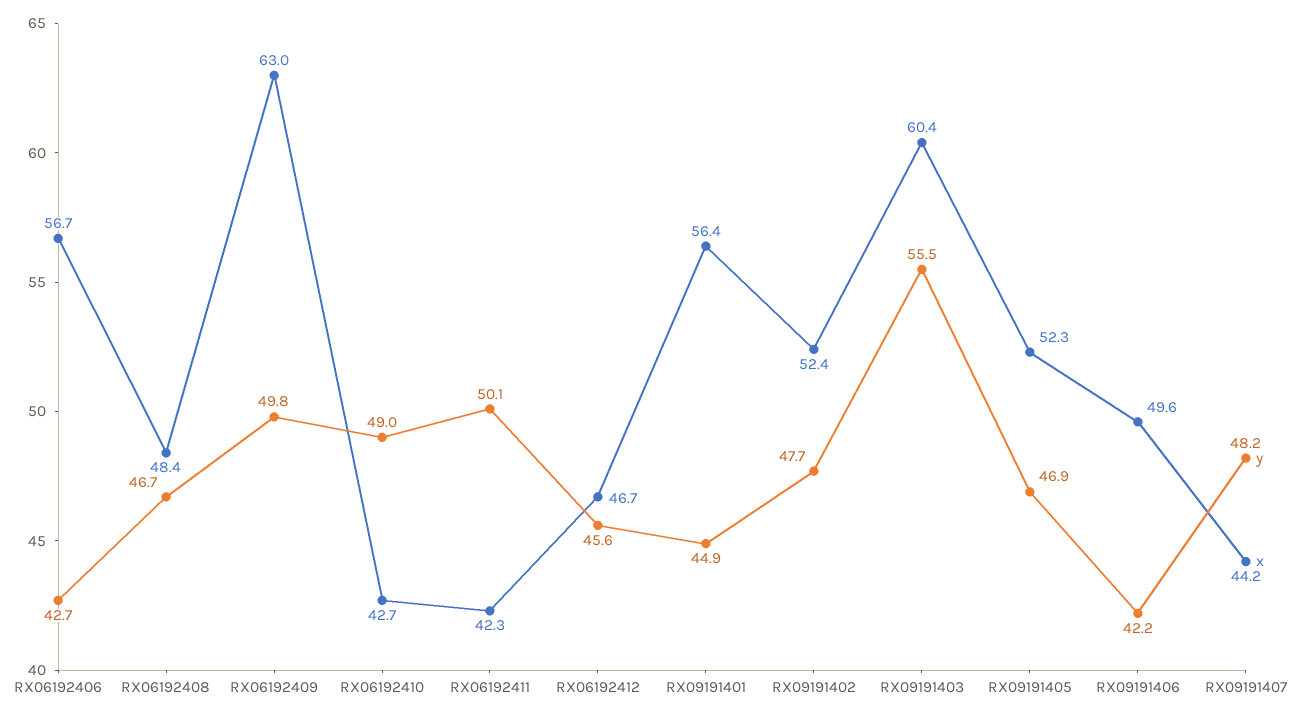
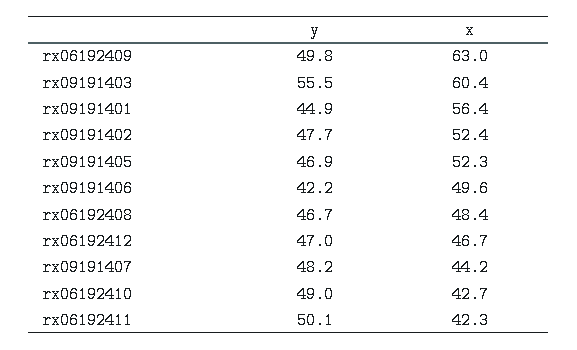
y, RX06192406: 42.7 -> none
x, RX06192406: 56.7 -> none
y, RX06192412: 45.6 -> 47

